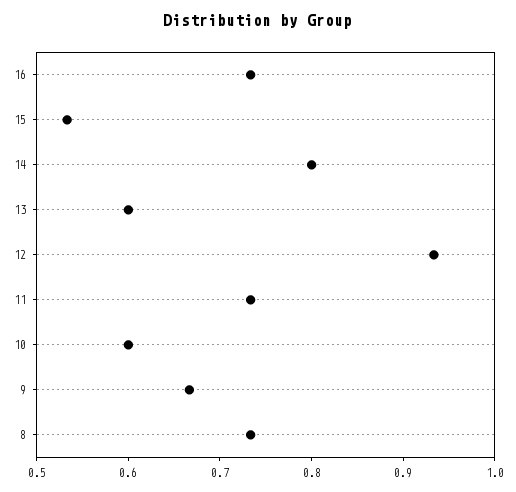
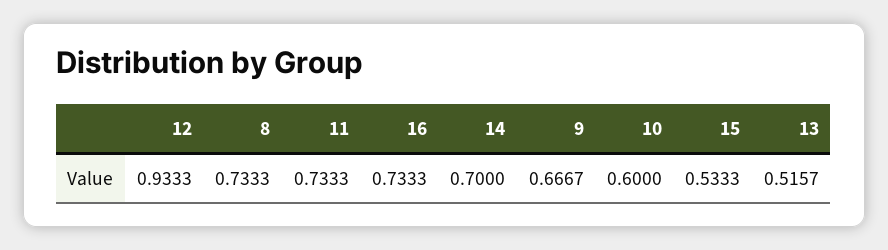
14: 0.8 -> 0.7
13: 0.6 -> 0.5157

